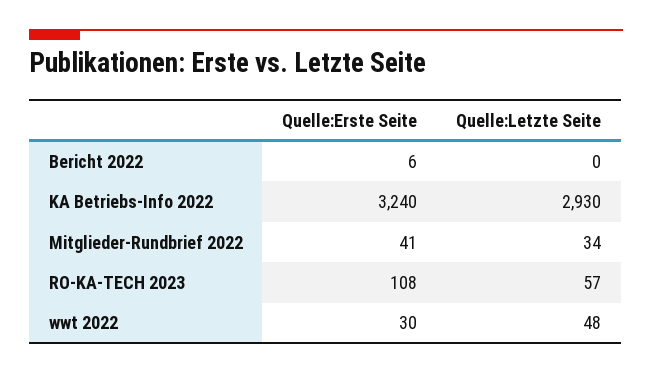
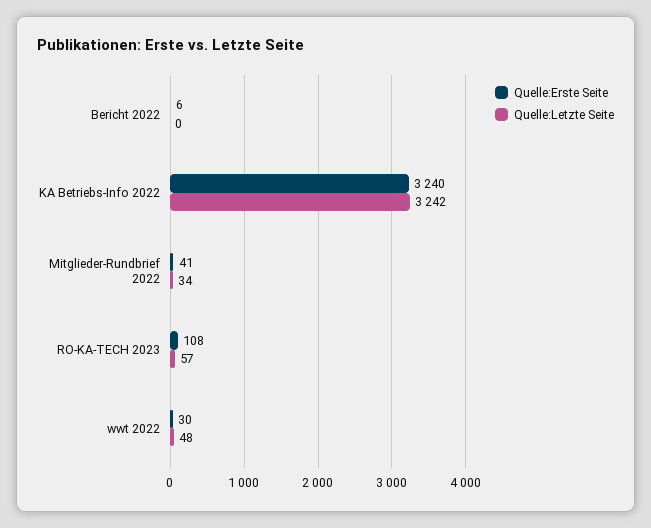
Quelle:Letzte Seite, KA Betriebs-Info 2022: 2930 -> 3242

